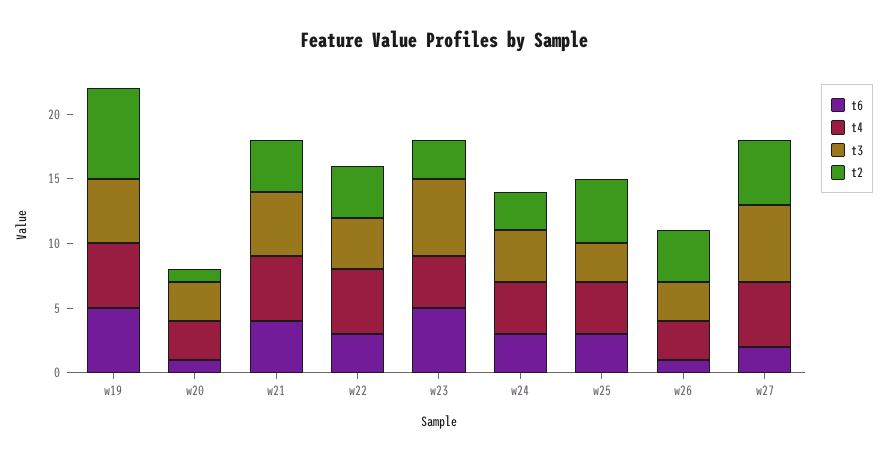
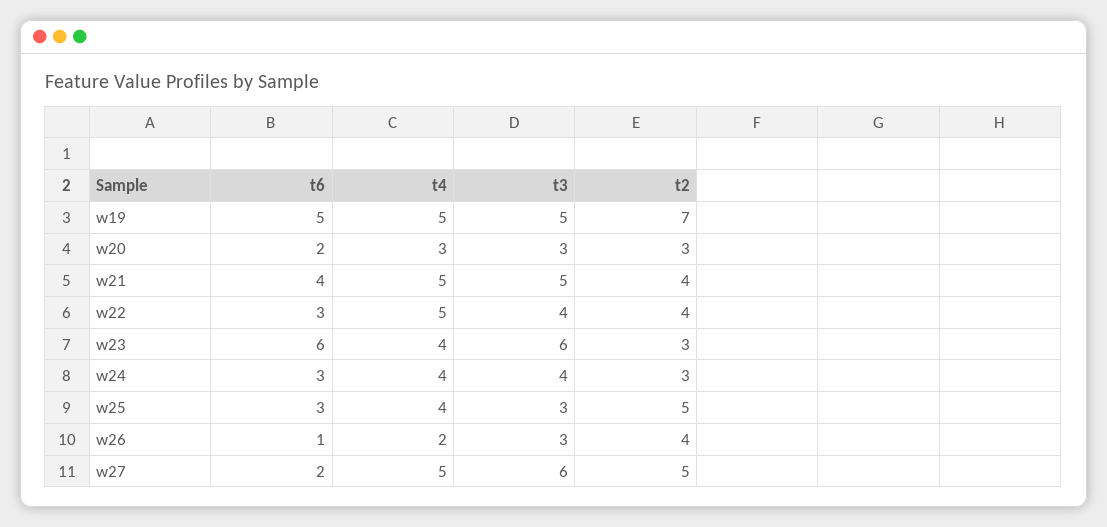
t6, w20: 1 -> 2
t2, w20: 1 -> 3
t6, w23: 5 -> 6
t4, w26: 3 -> 2

